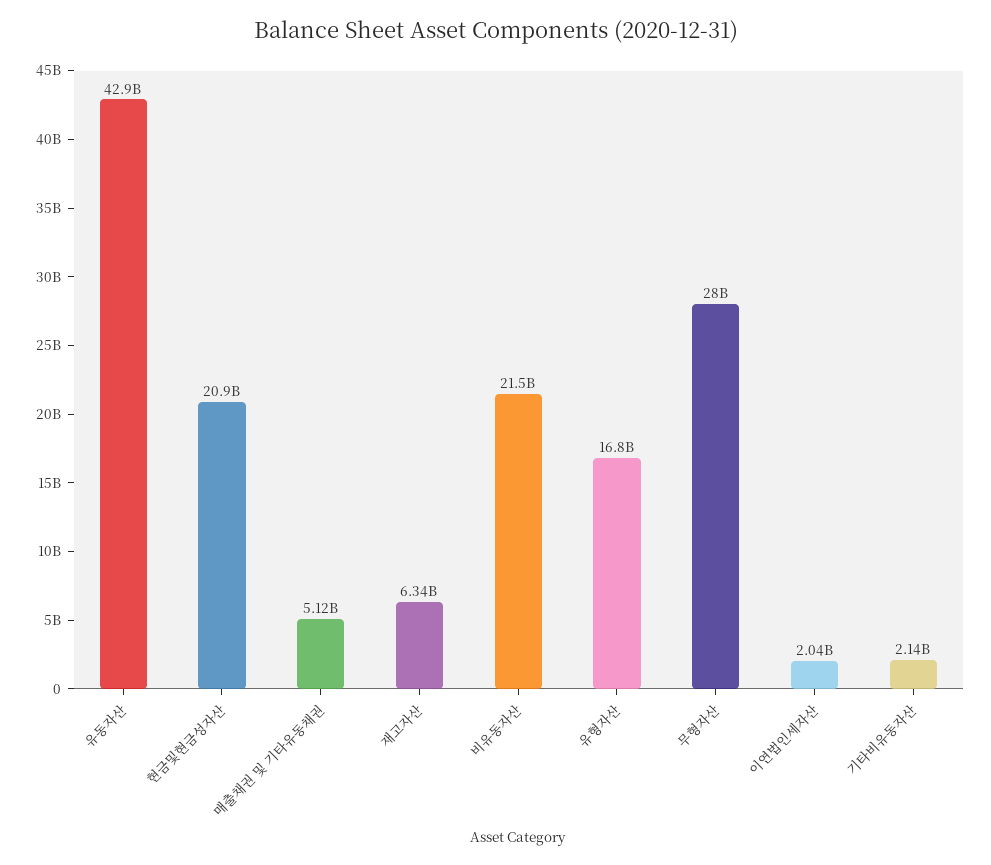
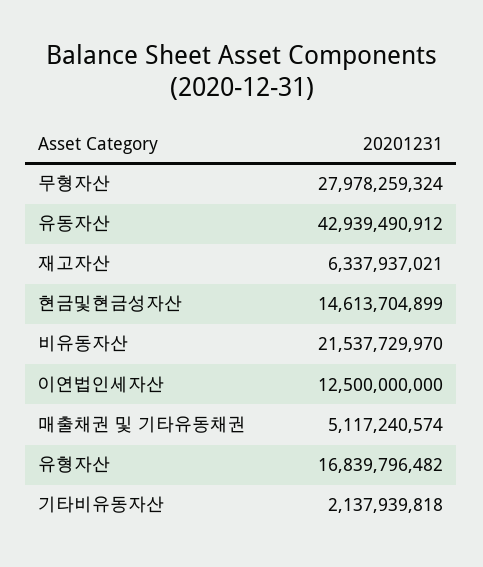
현금및현금성자산: 20900000000 -> 14613704899
이연법인세자산: 2040000000 -> 12500000000

